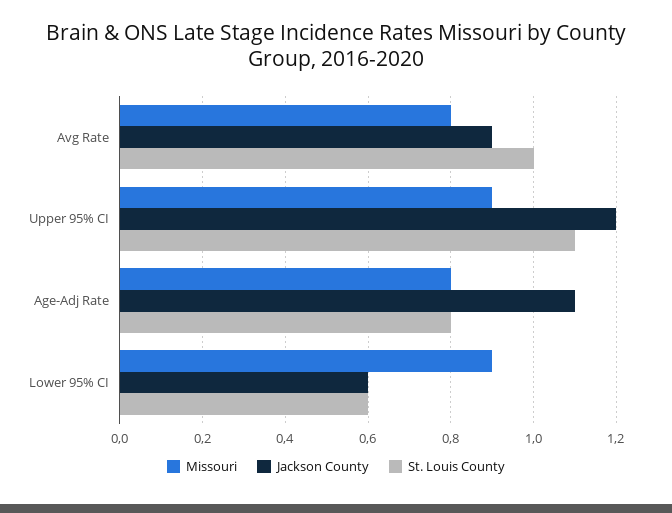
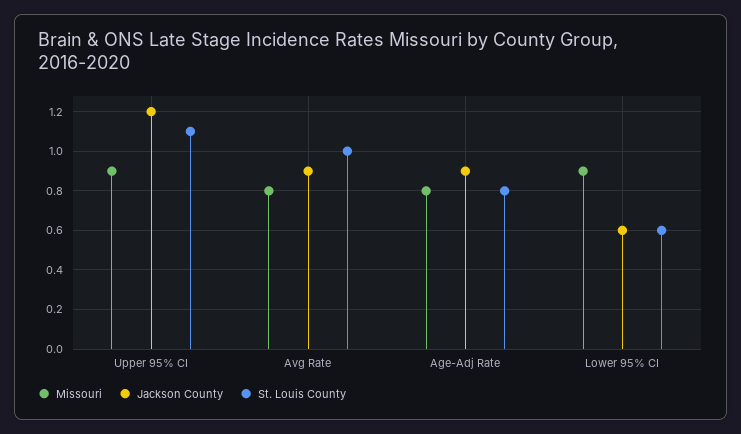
Jackson County, Age-Adj Rate: 1.1 -> 0.9

